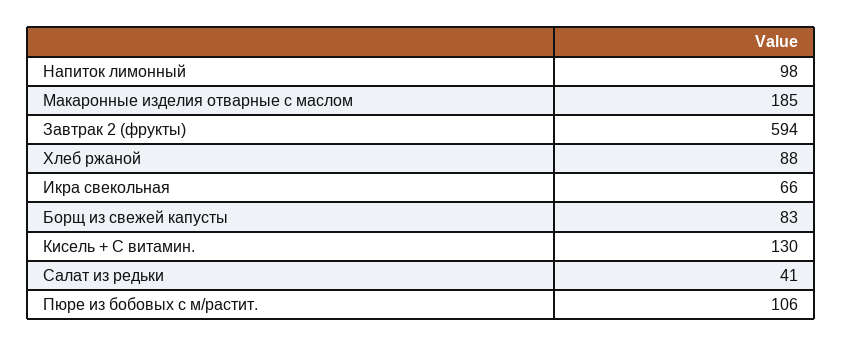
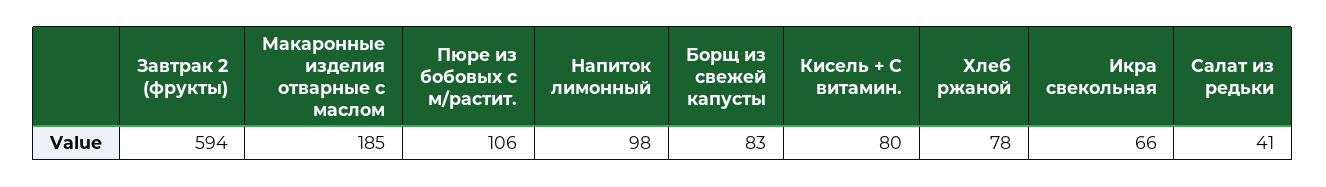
Хлеб ржаной: 88 -> 78
Кисель + С витамин.: 130 -> 80

